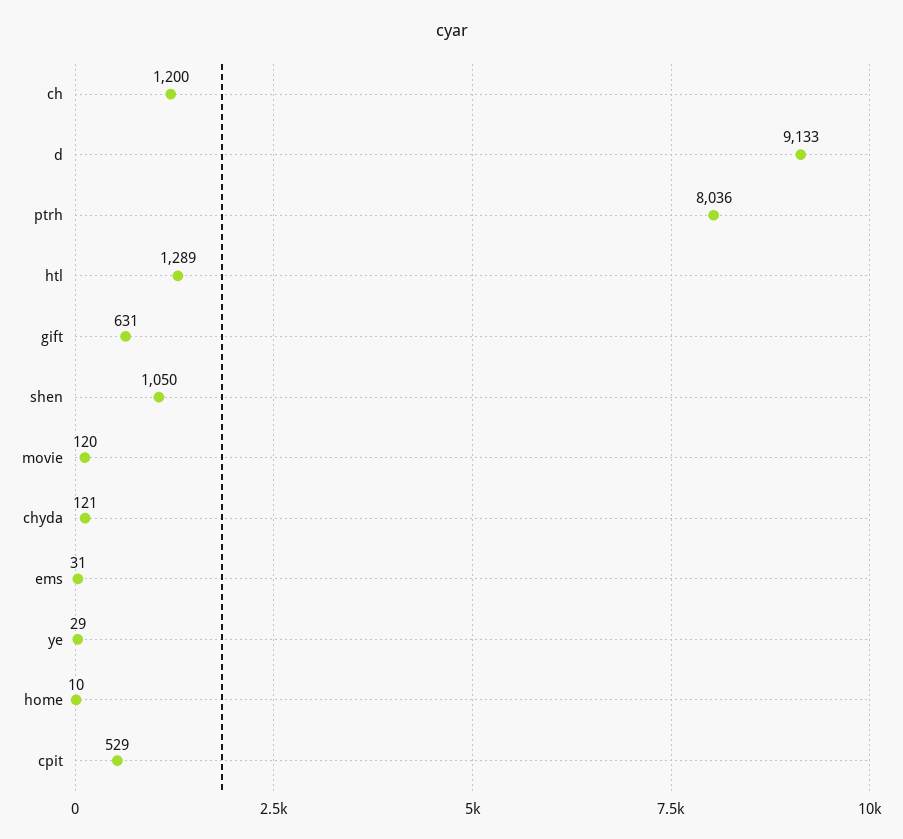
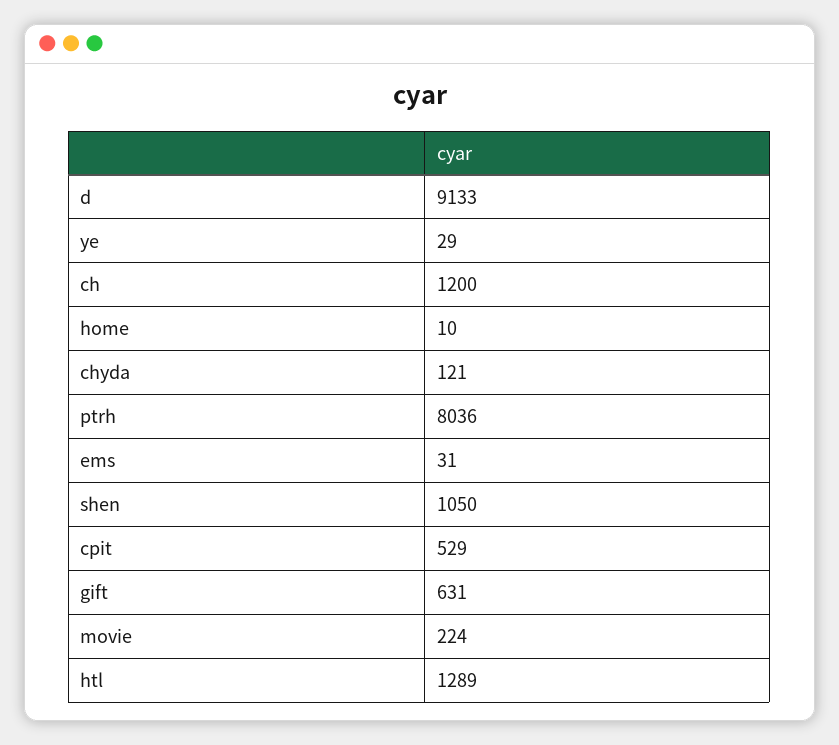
movie: 120 -> 224

